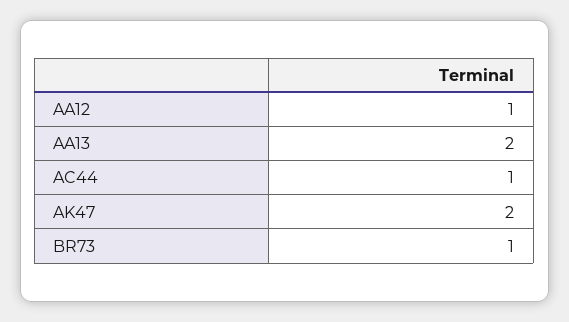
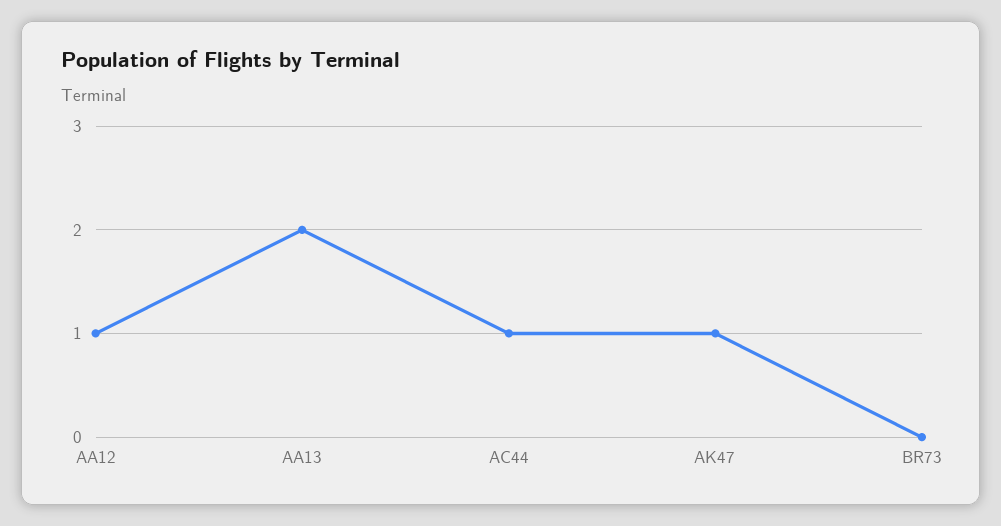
AK47: 2 -> 1
BR73: 1 -> 0

